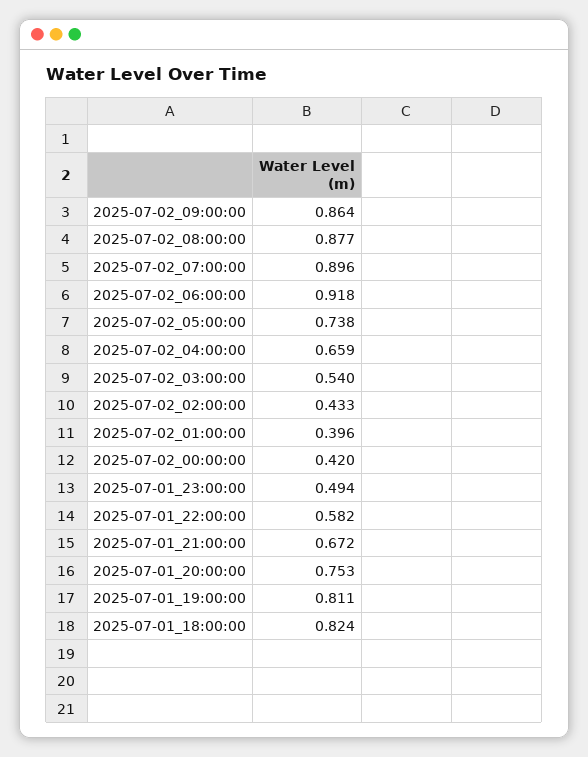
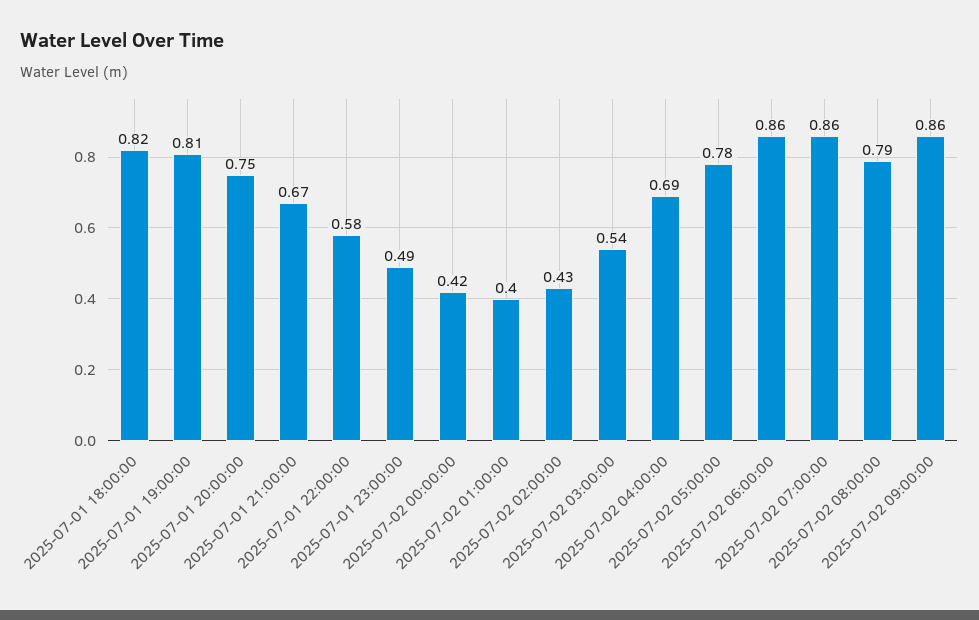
2025-07-02_08:00:00: 0.877 -> 0.79
2025-07-02_07:00:00: 0.896 -> 0.86
2025-07-02_06:00:00: 0.918 -> 0.86
2025-07-02_05:00:00: 0.738 -> 0.78
2025-07-02_04:00:00: 0.659 -> 0.69

